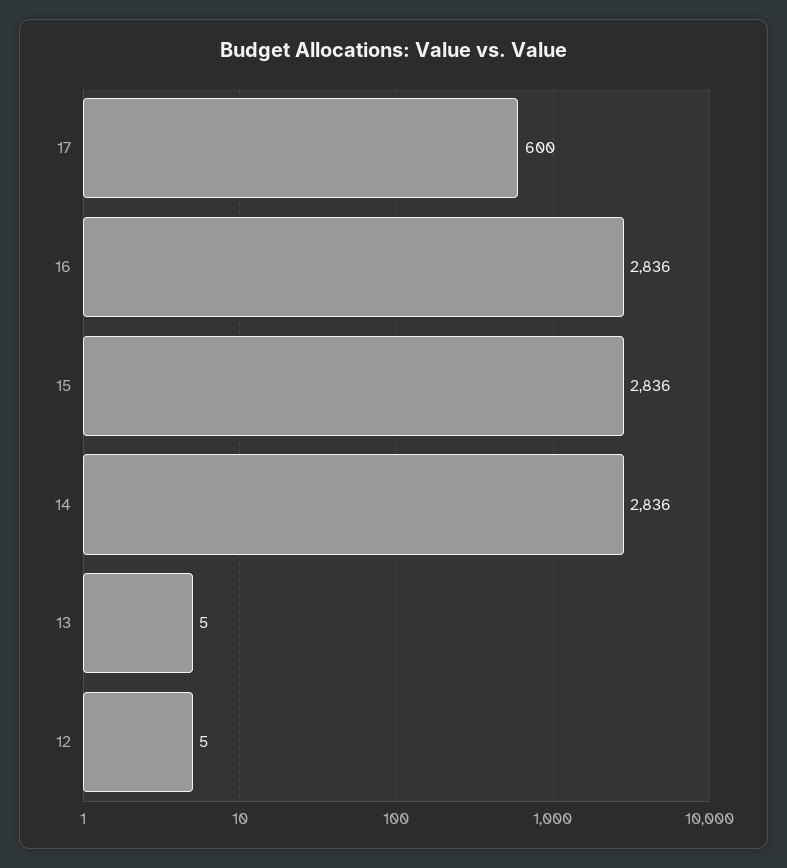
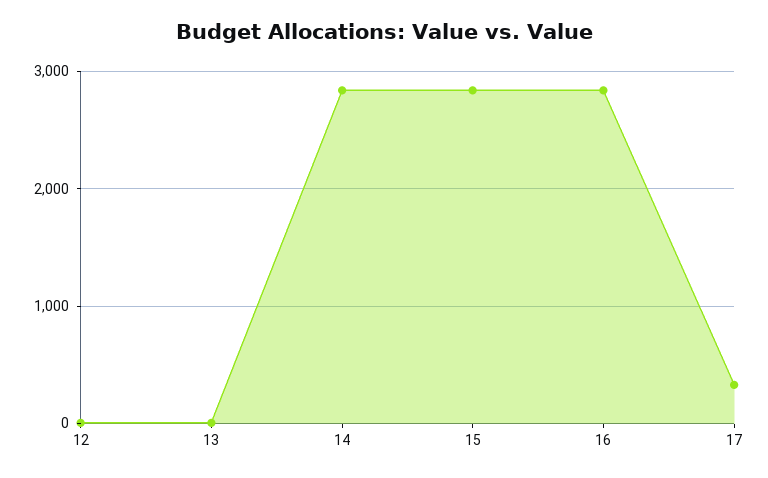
17: 600 -> 300

